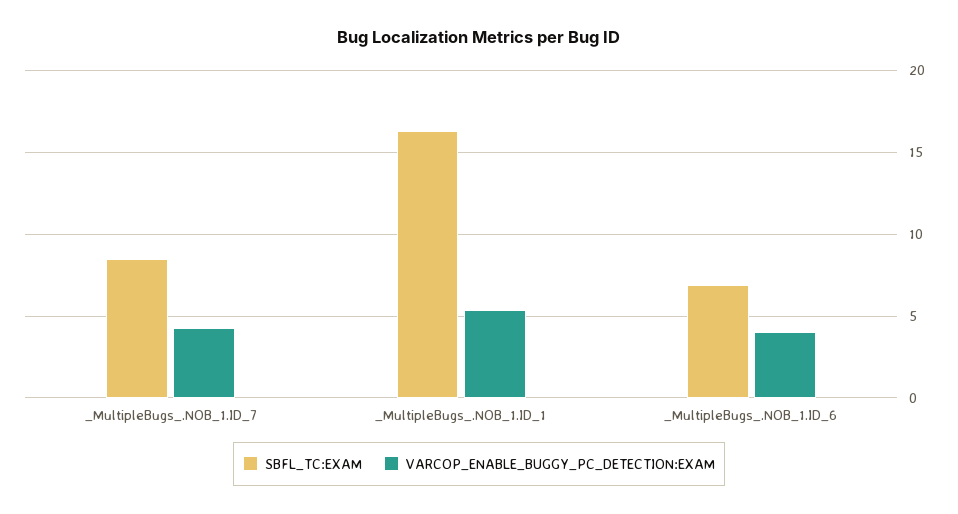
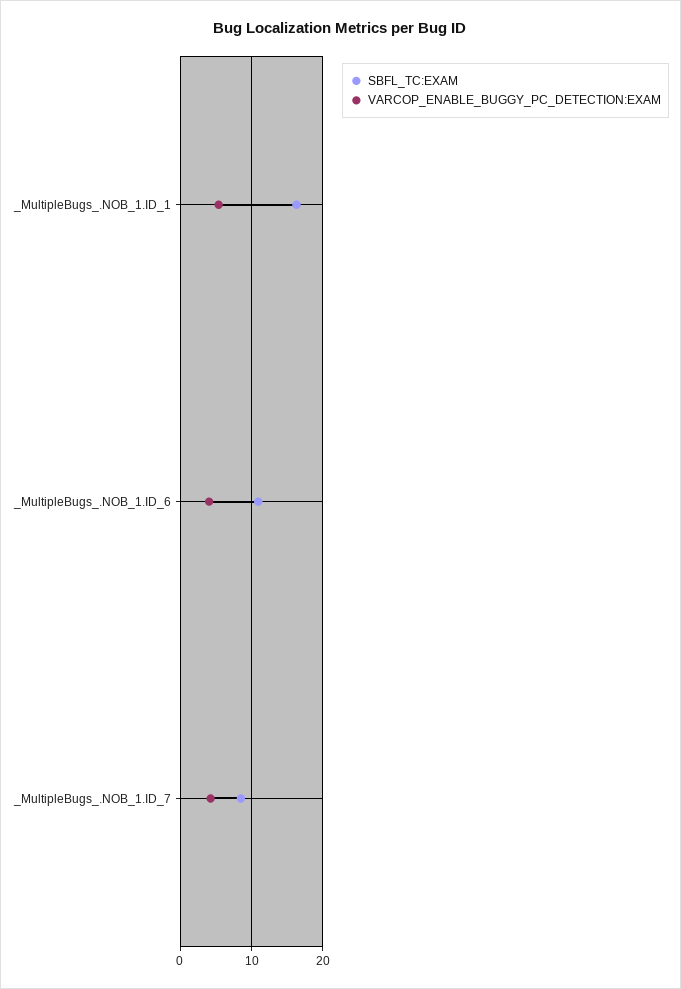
SBFL_TC:EXAM, _MultipleBugs_.NOB_1.ID_6: 7 -> 11

